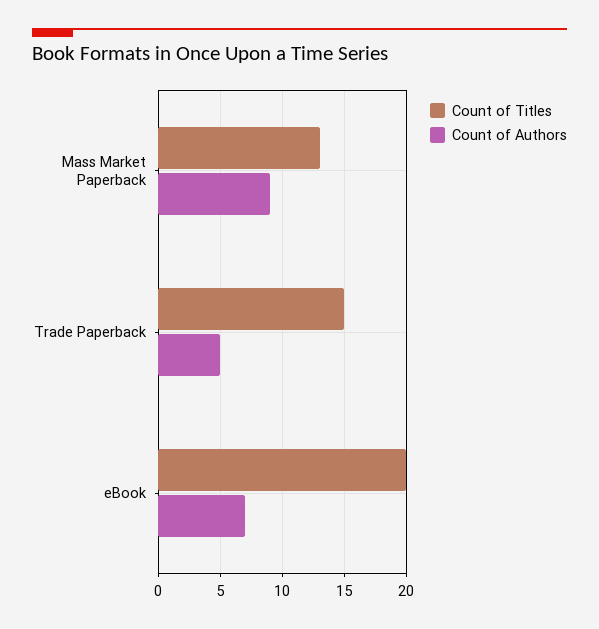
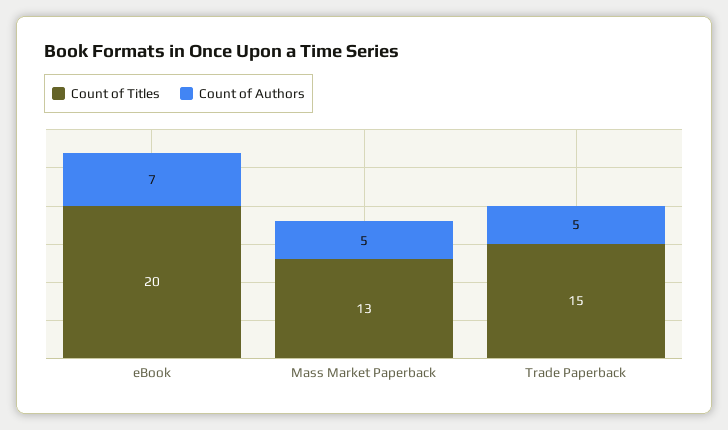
Count of Authors, Mass Market Paperback: 9 -> 5

